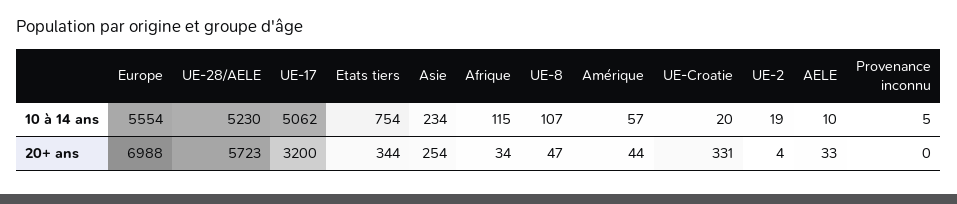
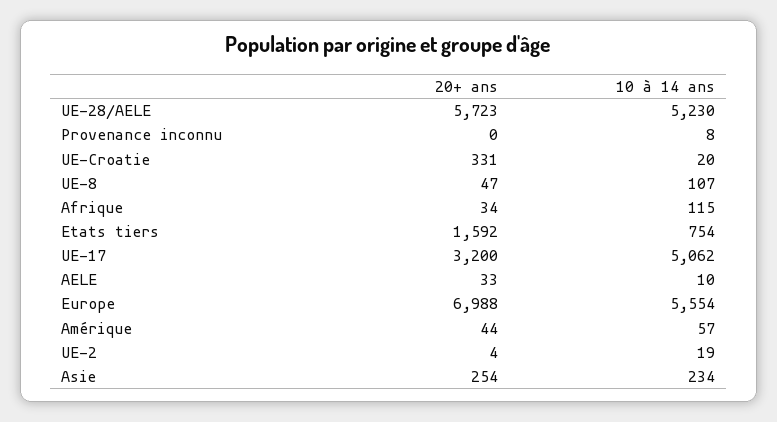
Provenance inconnu, 10 à 14 ans: 5 -> 8
Etats tiers, 20+ ans: 344 -> 1592

